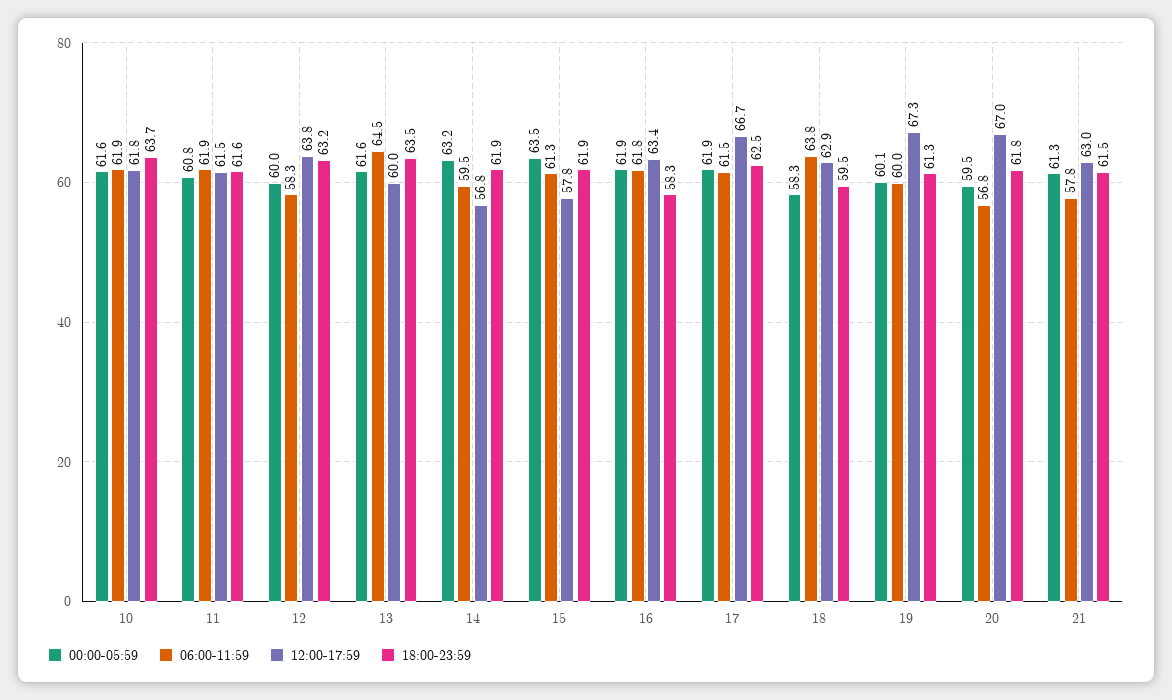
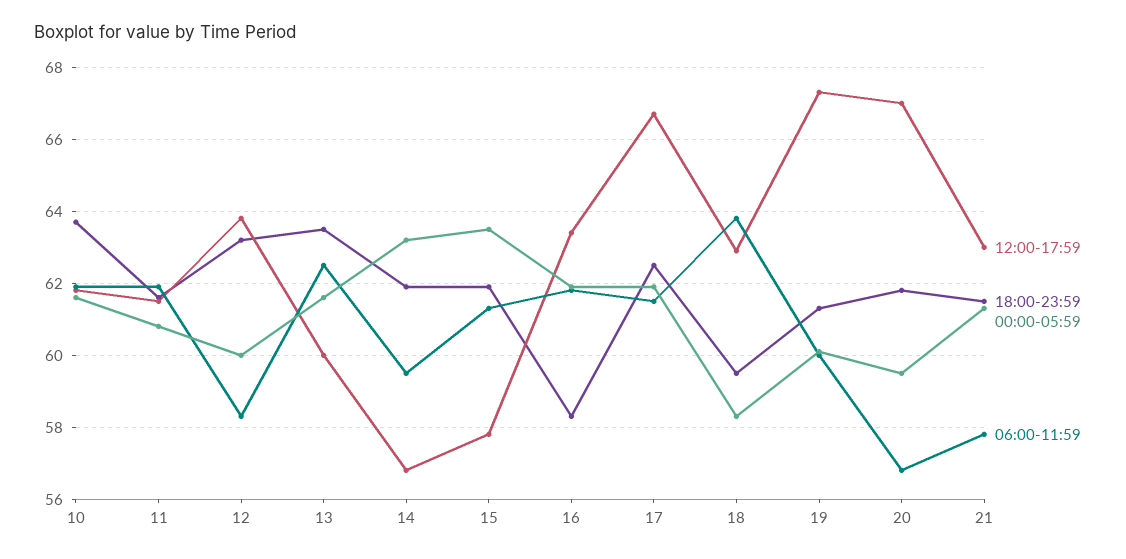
06:00-11:59, 13: 64.5 -> 62.5

